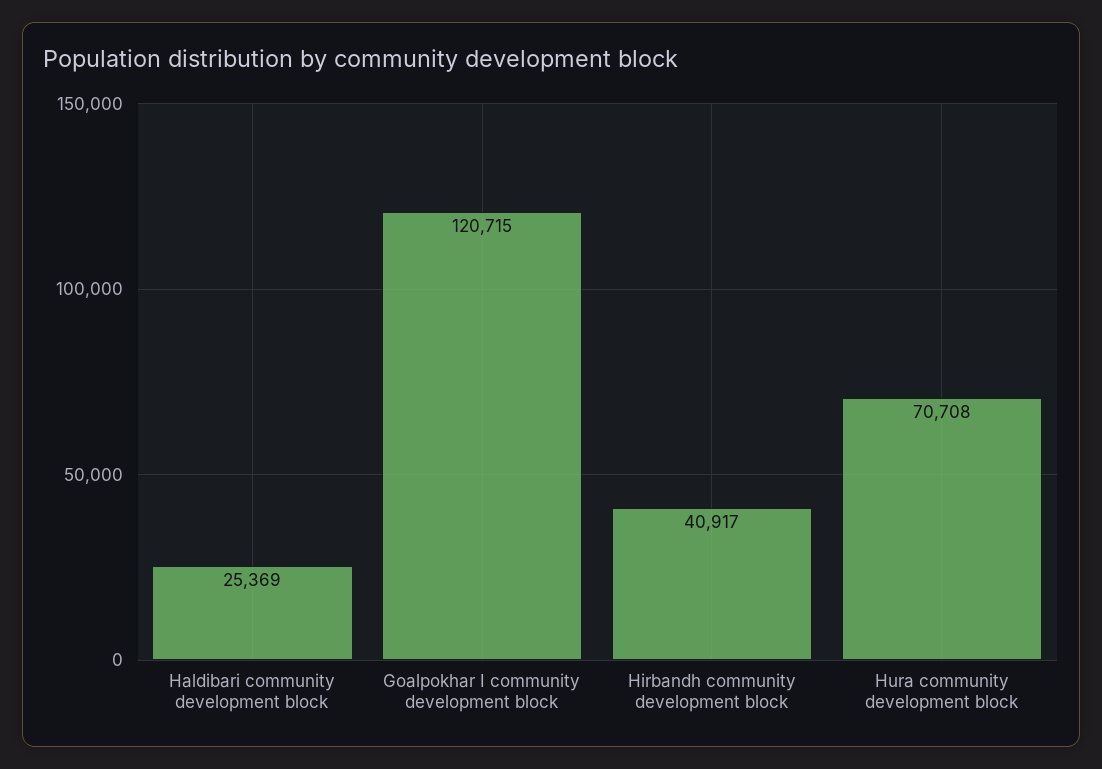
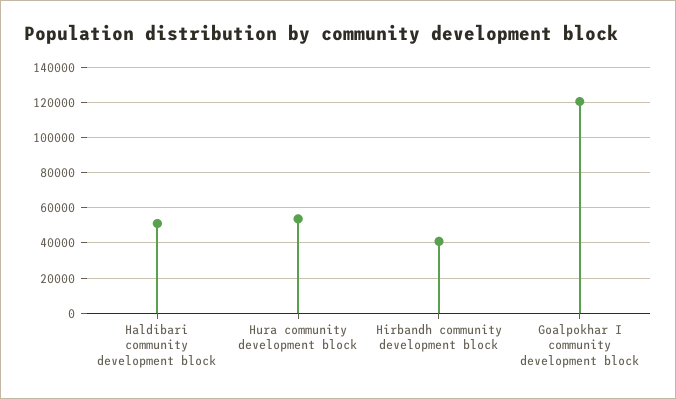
Haldibari community development block: 25369 -> 50000
Hura community development block: 70708 -> 55000

